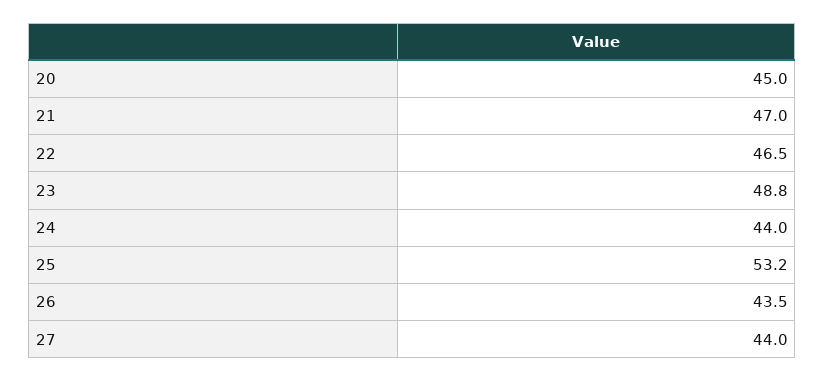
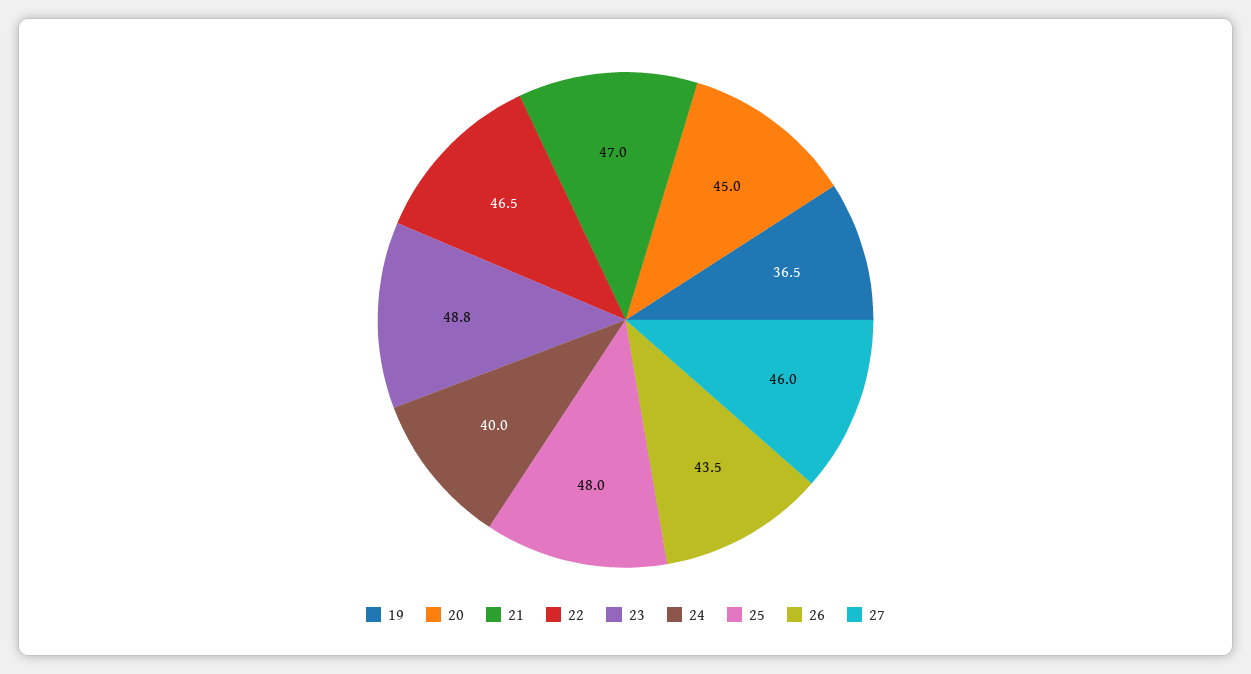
24: 44 -> 40
25: 53.2 -> 48
27: 44 -> 46
19: none -> 36.5

